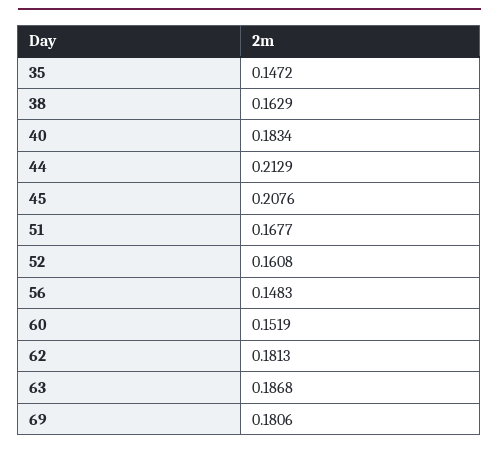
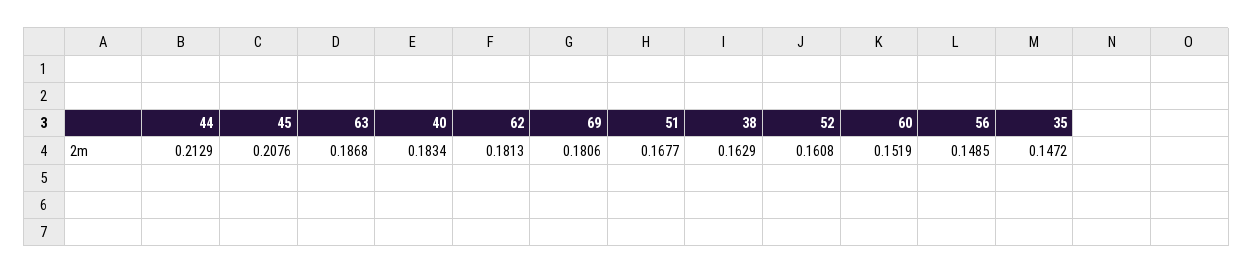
56: 0.1483 -> 0.1485

